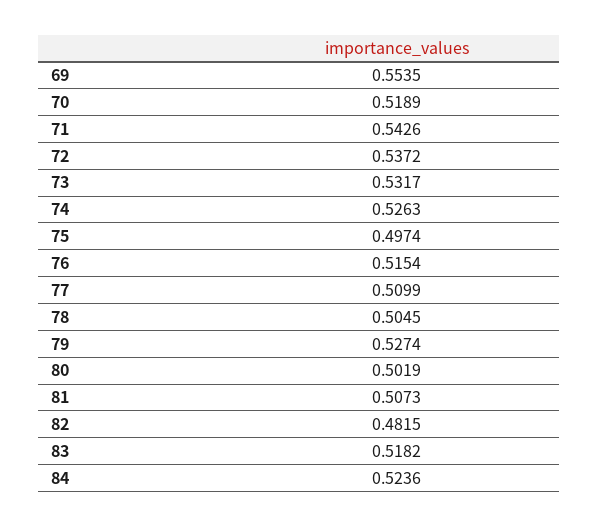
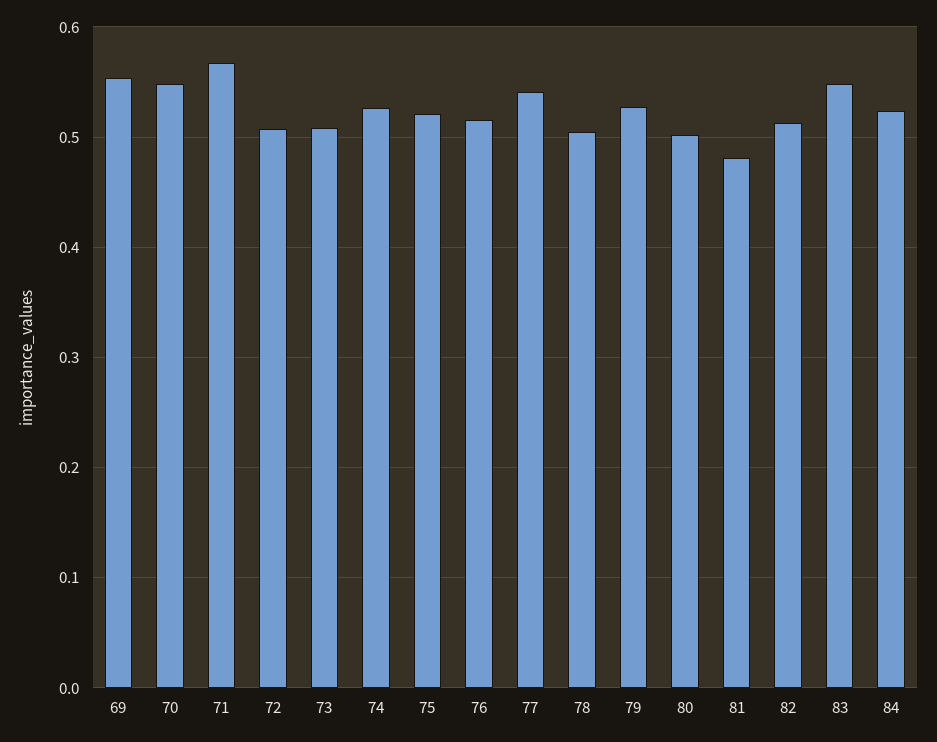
70: 0.5189 -> 0.55
71: 0.5426 -> 0.57
72: 0.5372 -> 0.51
73: 0.5317 -> 0.51
75: 0.4974 -> 0.52
77: 0.5099 -> 0.54
81: 0.5073 -> 0.48
82: 0.4815 -> 0.51
83: 0.5182 -> 0.55

